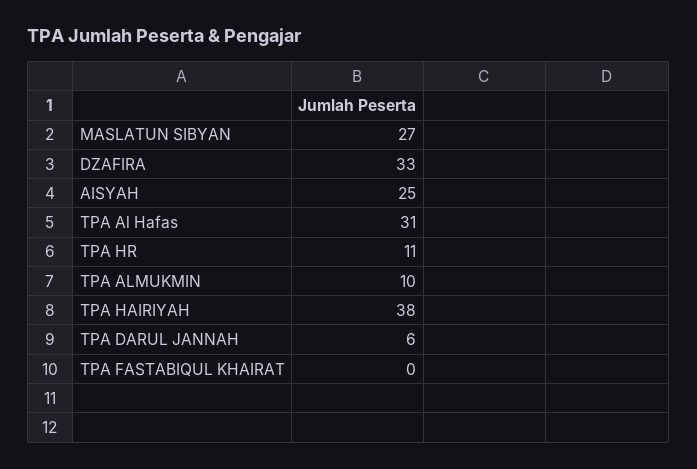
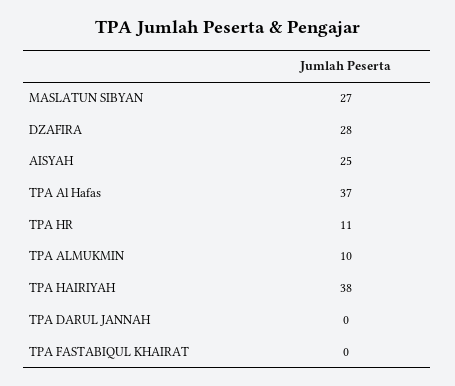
DZAFIRA: 33 -> 28
TPA Al Hafas: 31 -> 37
TPA DARUL JANNAH: 6 -> 0

